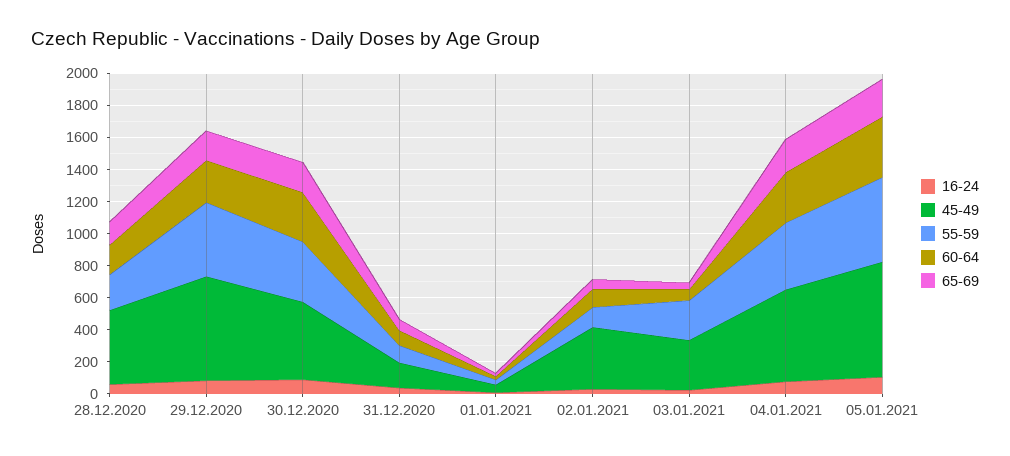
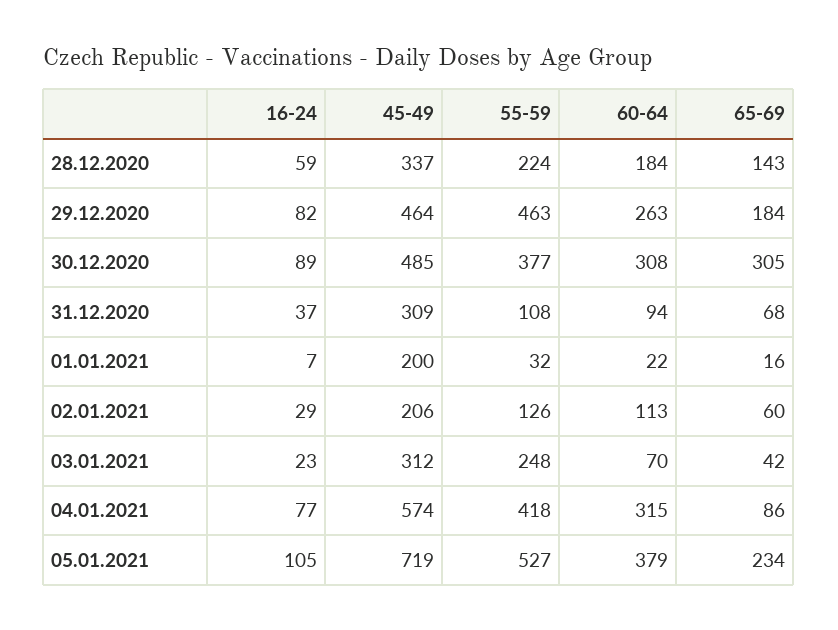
45-49, 28.12.2020: 450 -> 337
45-49, 29.12.2020: 650 -> 464
65-69, 30.12.2020: 200 -> 305
45-49, 31.12.2020: 150 -> 309
45-49, 01.01.2021: 50 -> 200
45-49, 02.01.2021: 400 -> 206
65-69, 04.01.2021: 200 -> 86

